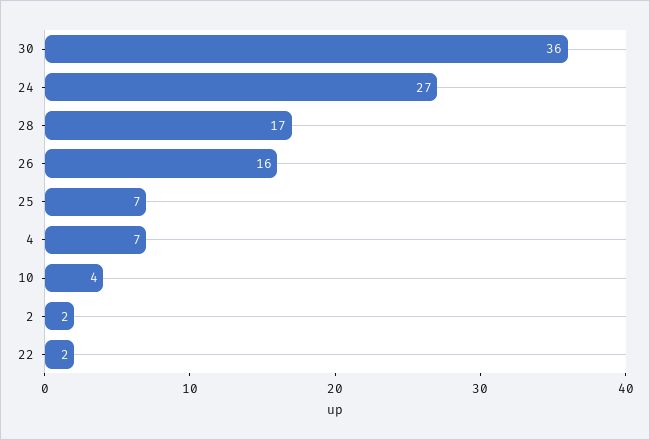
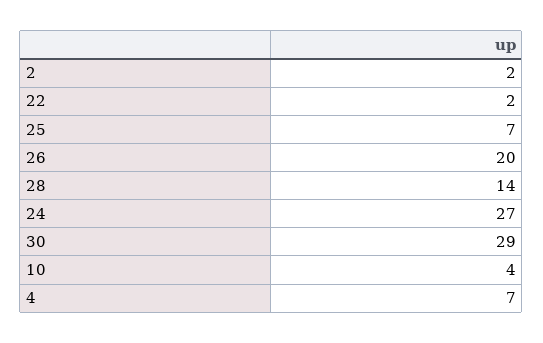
30: 36 -> 29
28: 17 -> 14
26: 16 -> 20

